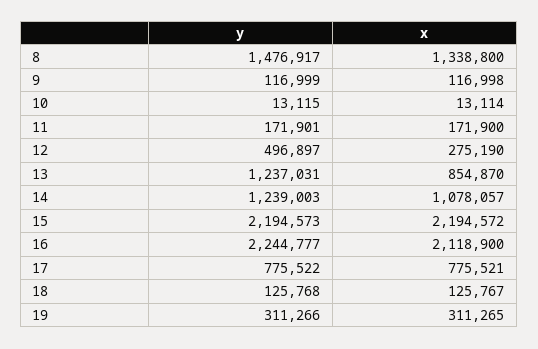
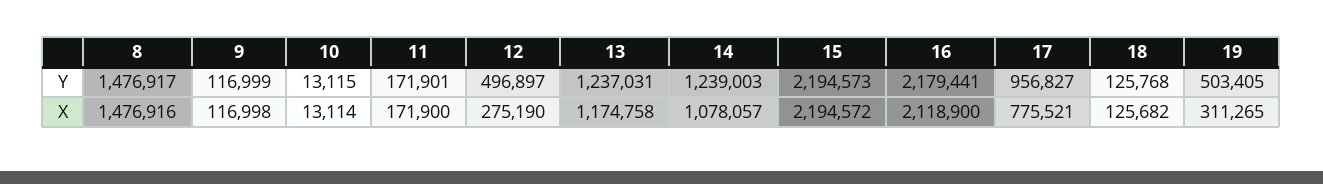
x, 8: 1338800 -> 1476916
x, 13: 854870 -> 1174758
y, 16: 2244777 -> 2179441
y, 17: 775522 -> 956827
x, 18: 125767 -> 125682
y, 19: 311266 -> 503405

